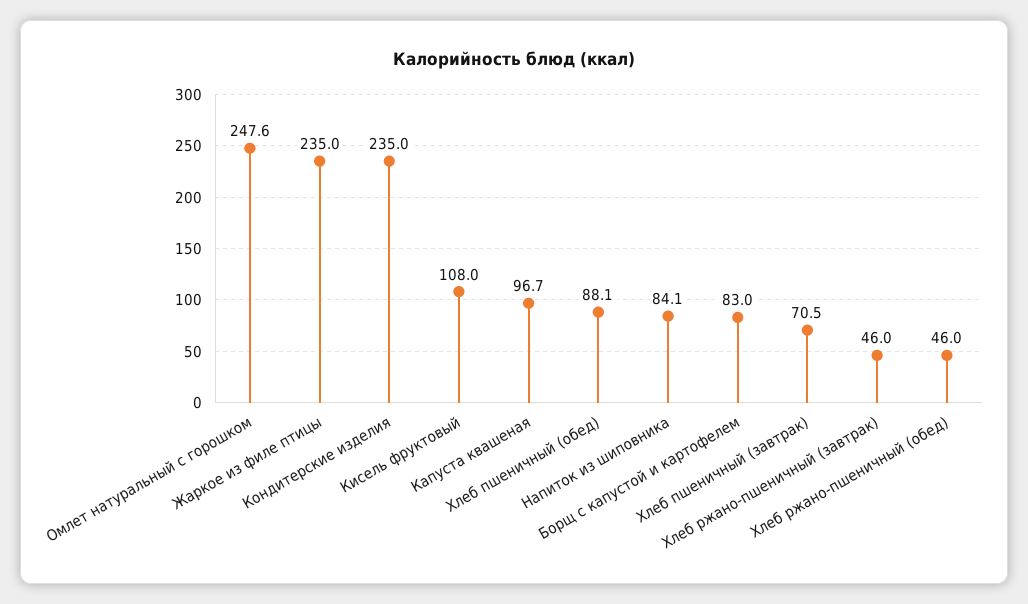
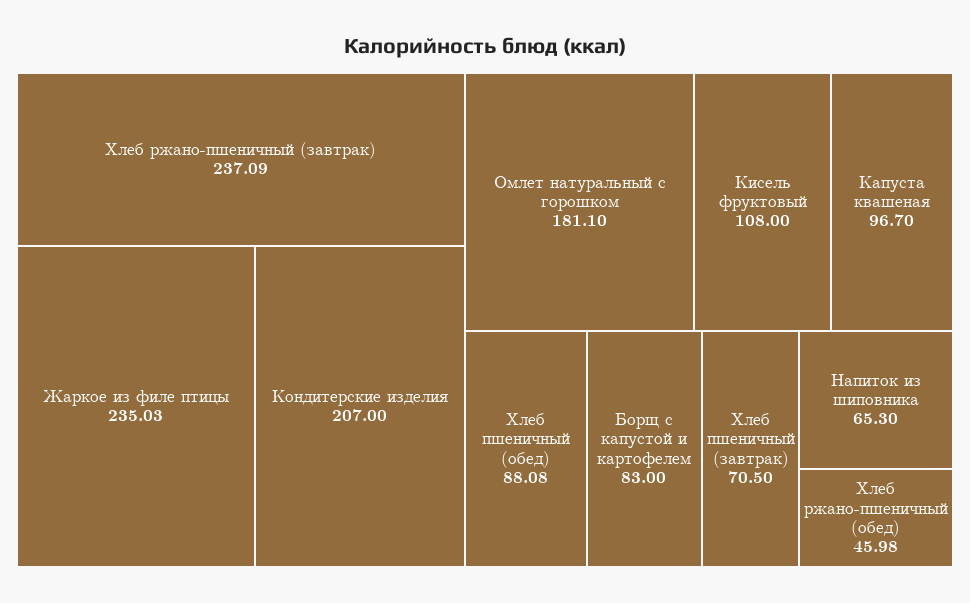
Омлет натуральный с горошком: 247.6 -> 181.1
Кондитерские изделия: 235 -> 207
Напиток из шиповника: 84.1 -> 65.3
Хлеб ржано-пшеничный (завтрак): 46 -> 237.09

